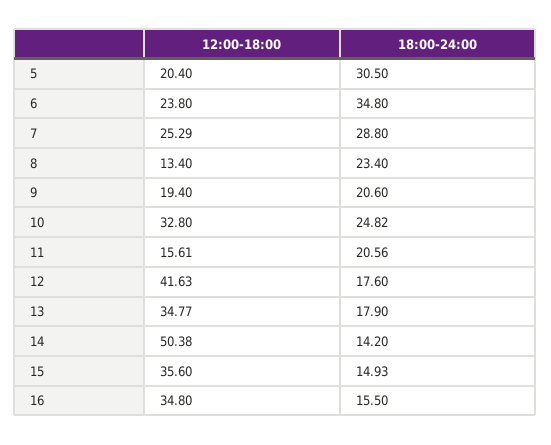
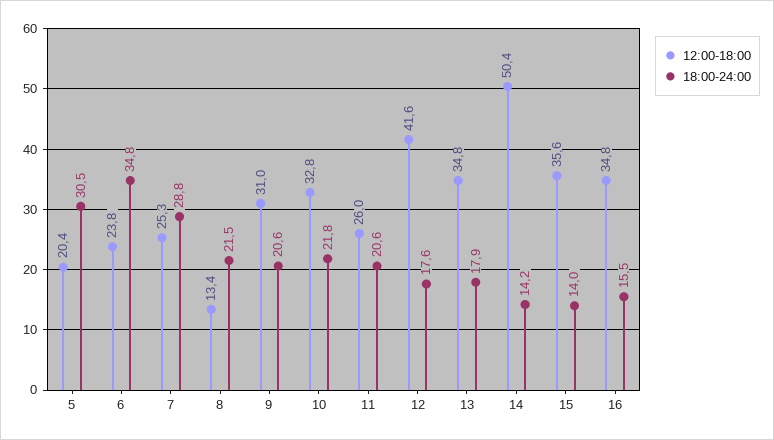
18:00-24:00, 8: 23.4 -> 21.5
12:00-18:00, 9: 19.4 -> 31
18:00-24:00, 10: 24.82 -> 21.8
12:00-18:00, 11: 15.61 -> 26
18:00-24:00, 15: 14.93 -> 14

